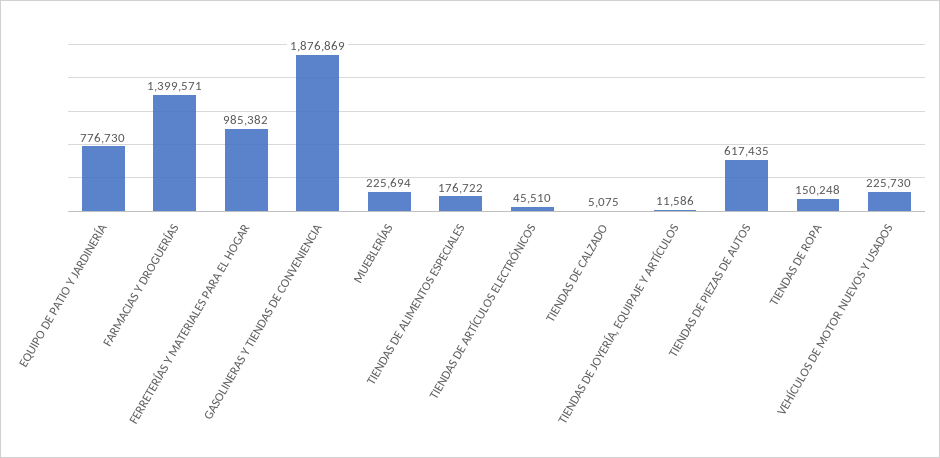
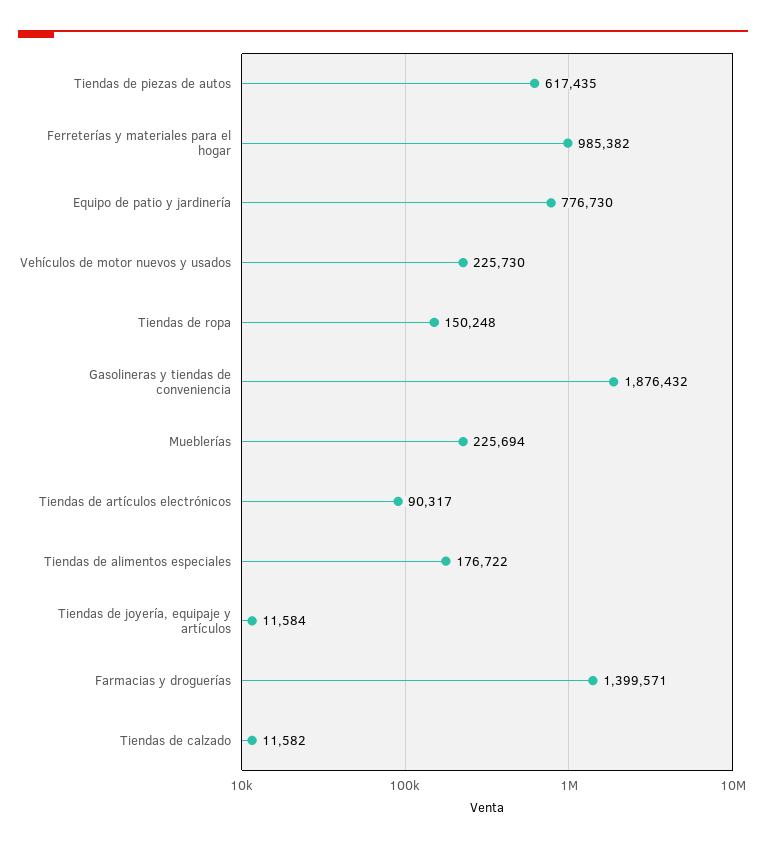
GASOLINERAS Y TIENDAS DE CONVENIENCIA: 1876869 -> 1876432
TIENDAS DE ARTÍCULOS ELECTRÓNICOS: 45510 -> 90317
TIENDAS DE CALZADO: 5075 -> 11582
TIENDAS DE JOYERÍA, EQUIPAJE Y ARTÍCULOS: 11586 -> 11584

